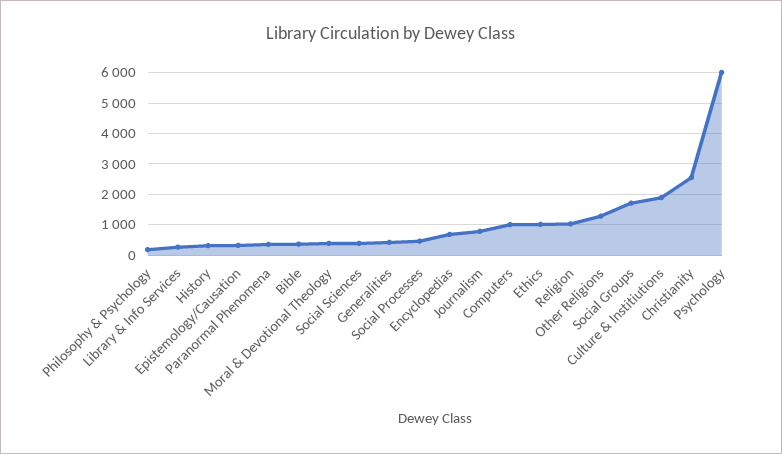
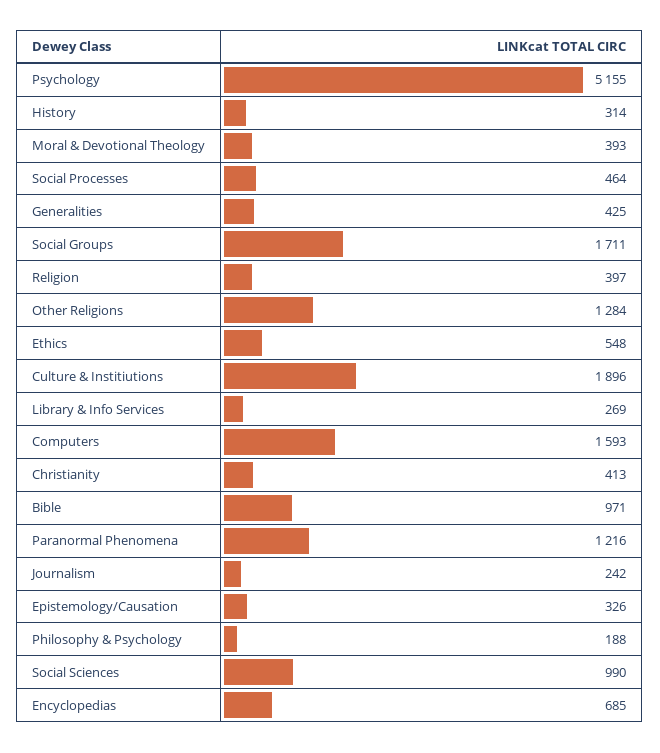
Paranormal Phenomena: 400 -> 1216
Bible: 400 -> 971
Social Sciences: 400 -> 990
Journalism: 800 -> 242
Computers: 1000 -> 1593
Ethics: 1000 -> 548
Religion: 1000 -> 397
Christianity: 2600 -> 413
Psychology: 6000 -> 5155

